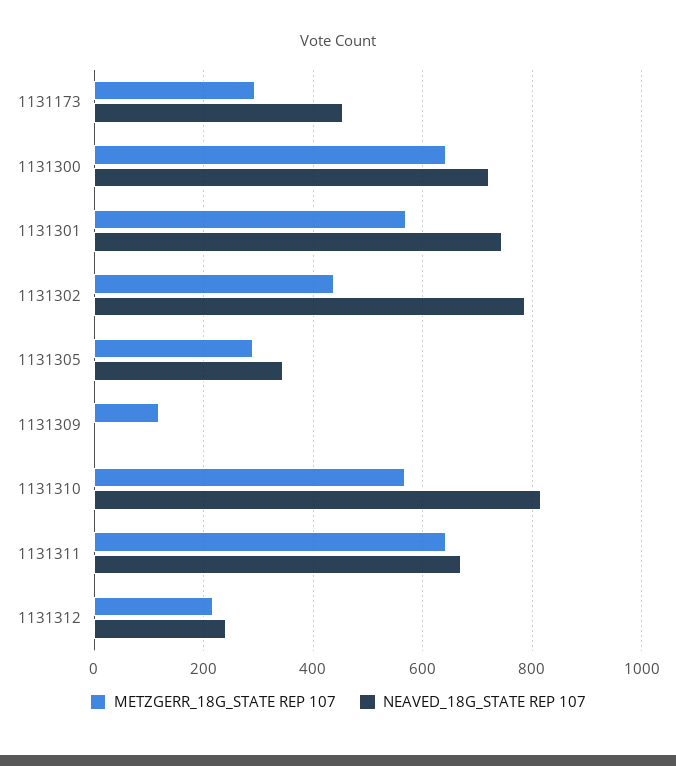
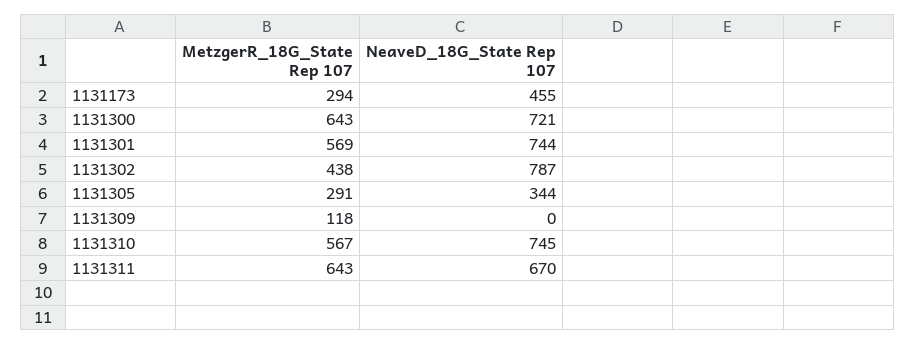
NEAVED_18G_STATE REP 107, 1131310: 820 -> 745
METZGERR_18G_STATE REP 107, 1131312: 220 -> none
NEAVED_18G_STATE REP 107, 1131312: 240 -> none

